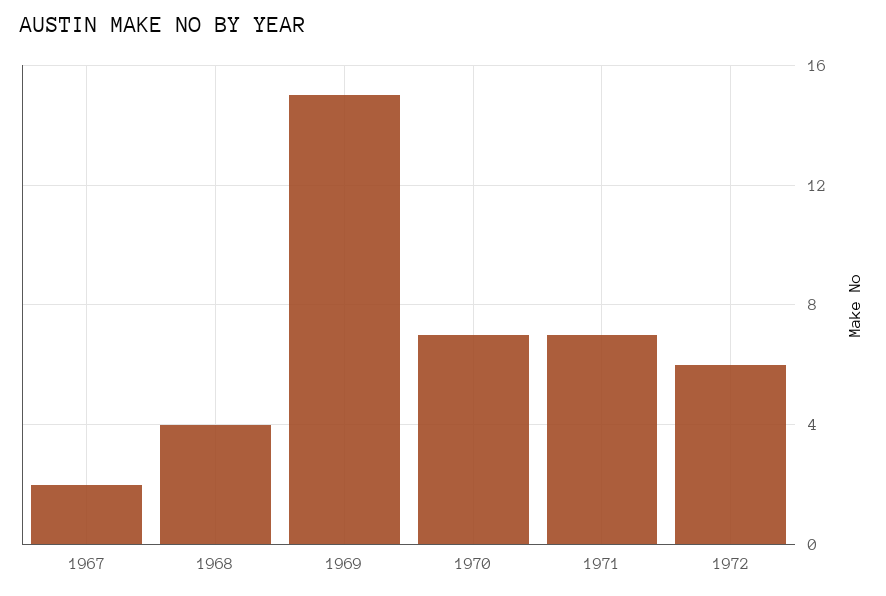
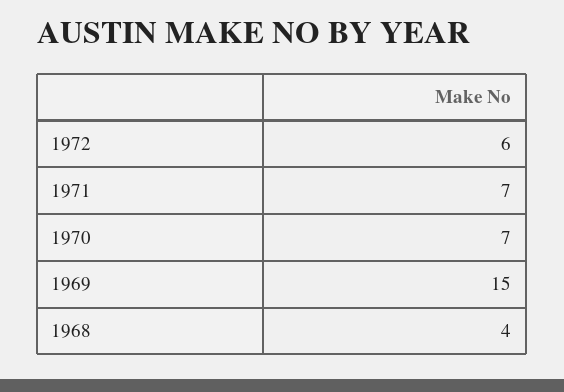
1967: 2 -> none

